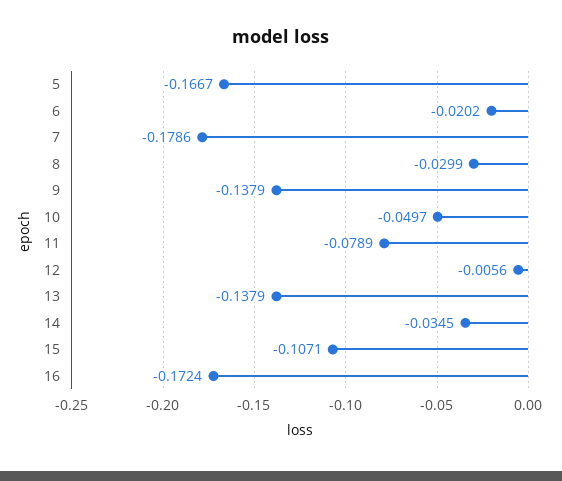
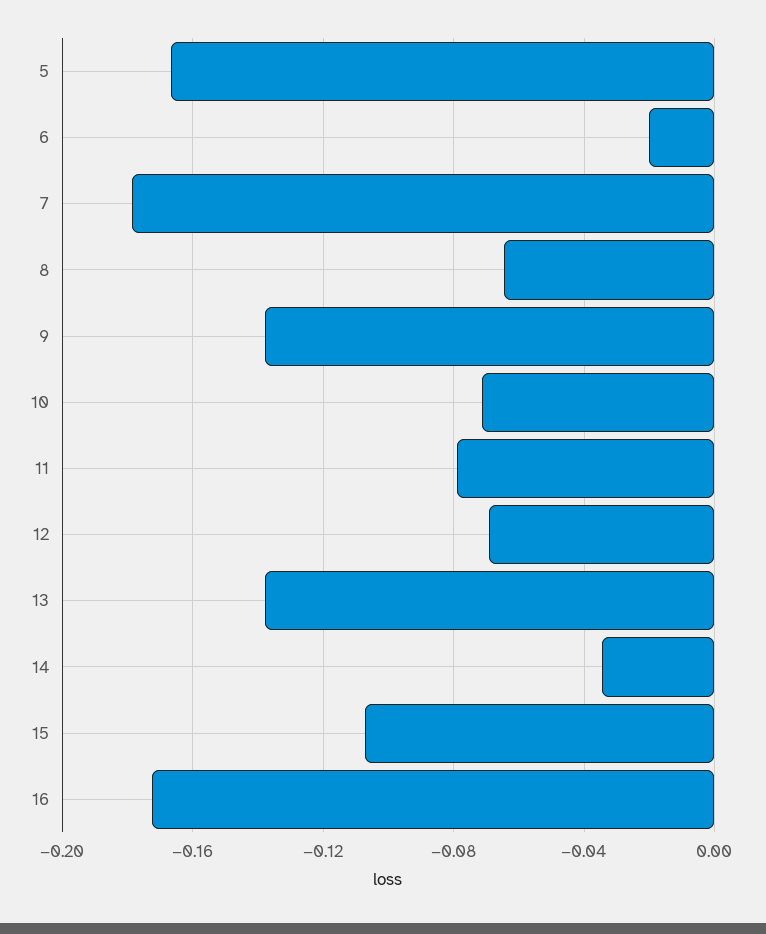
8: -0.0299 -> -0.065
10: -0.0497 -> -0.07
12: -0.0056 -> -0.07

